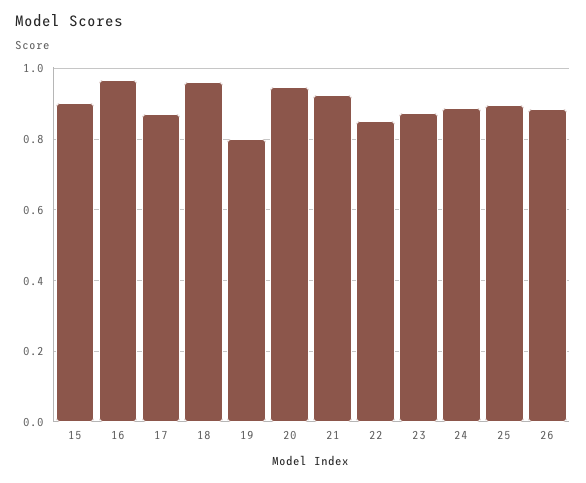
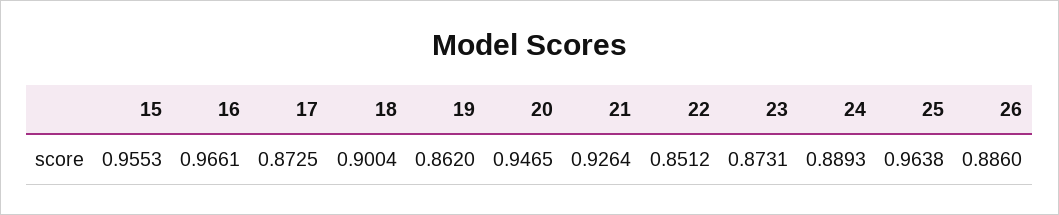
15: 0.9 -> 0.9553
18: 0.96 -> 0.9004
19: 0.8 -> 0.862
25: 0.9 -> 0.9638

